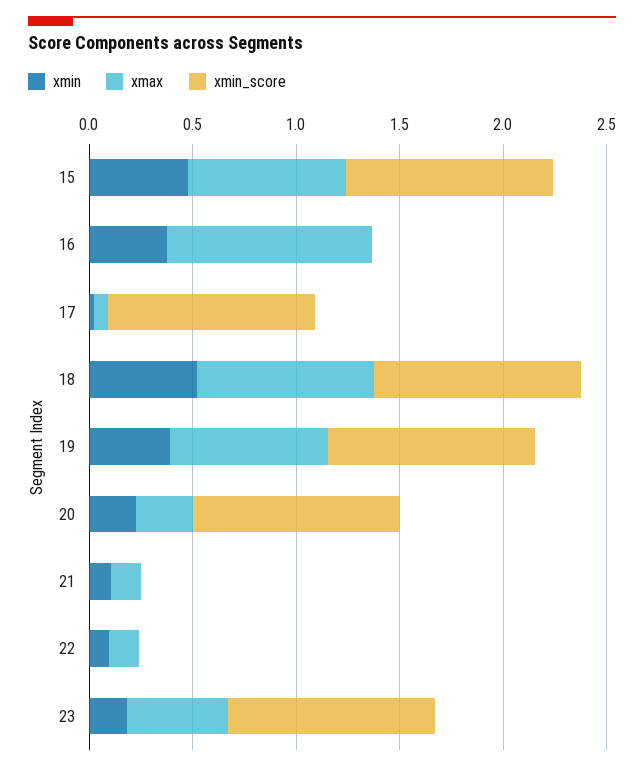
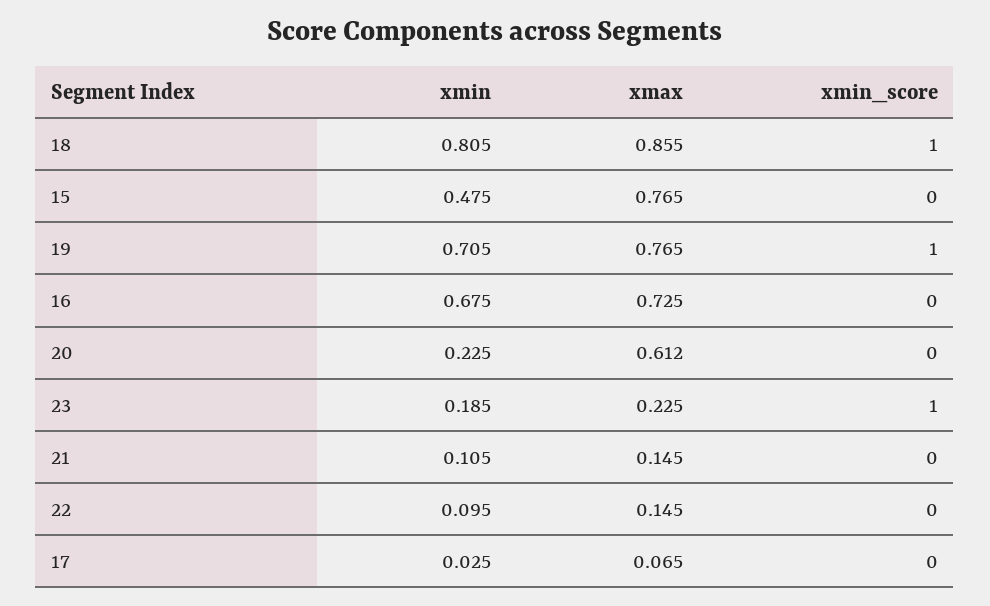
xmin_score, 15: 1 -> 0
xmin, 16: 0.4 -> 0.675
xmax, 16: 1 -> 0.725
xmin_score, 17: 1 -> 0
xmin, 18: 0.5 -> 0.805
xmin, 19: 0.4 -> 0.705
xmax, 20: 0.3 -> 0.612
xmin_score, 20: 1 -> 0
xmax, 23: 0.5 -> 0.225

